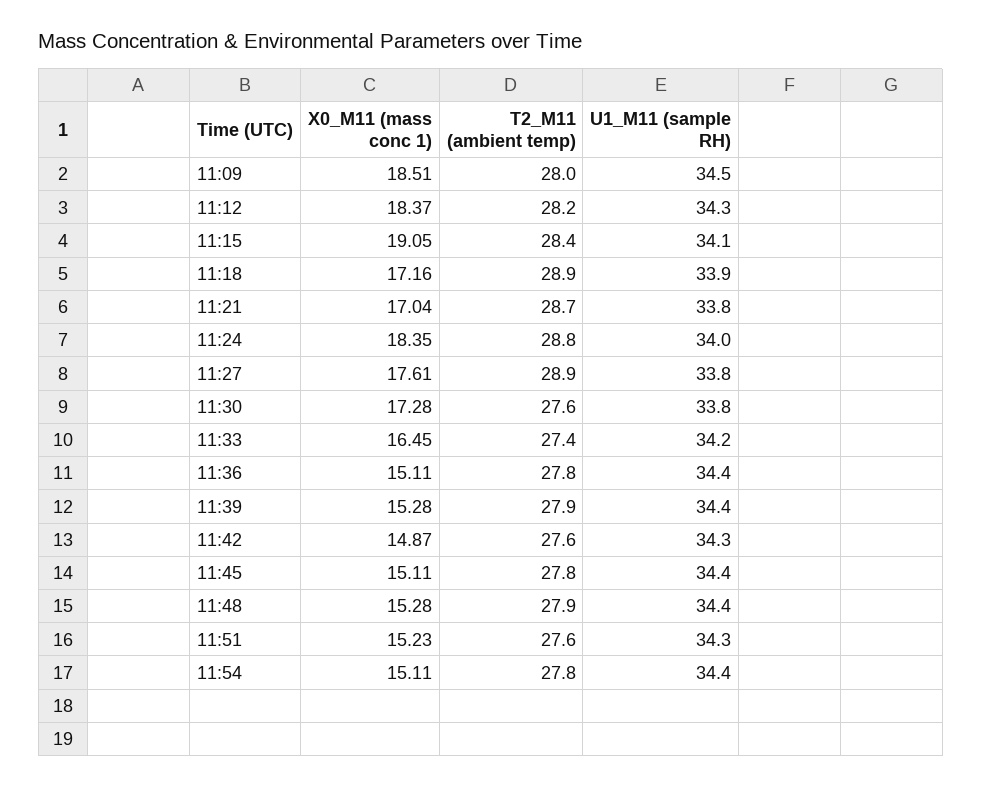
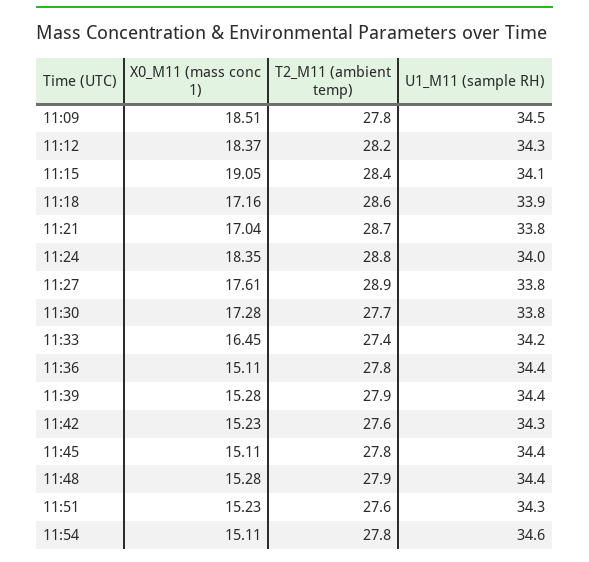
T2_M11 (ambient temp), 11:09: 28 -> 27.8
T2_M11 (ambient temp), 11:18: 28.9 -> 28.6
T2_M11 (ambient temp), 11:30: 27.6 -> 27.7
X0_M11 (mass conc 1), 11:42: 14.87 -> 15.23
U1_M11 (sample RH), 11:54: 34.4 -> 34.6

